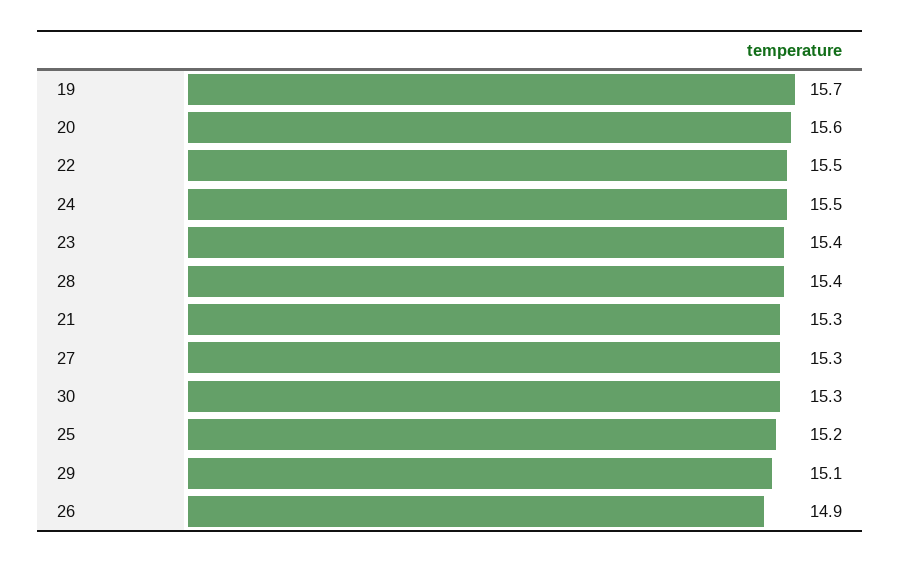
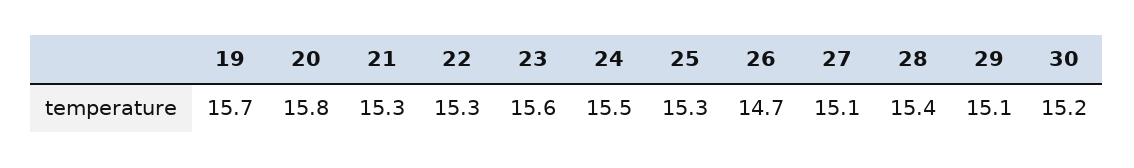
20: 15.6 -> 15.8
22: 15.5 -> 15.3
23: 15.4 -> 15.6
27: 15.3 -> 15.1
30: 15.3 -> 15.2
25: 15.2 -> 15.3
26: 14.9 -> 14.7

